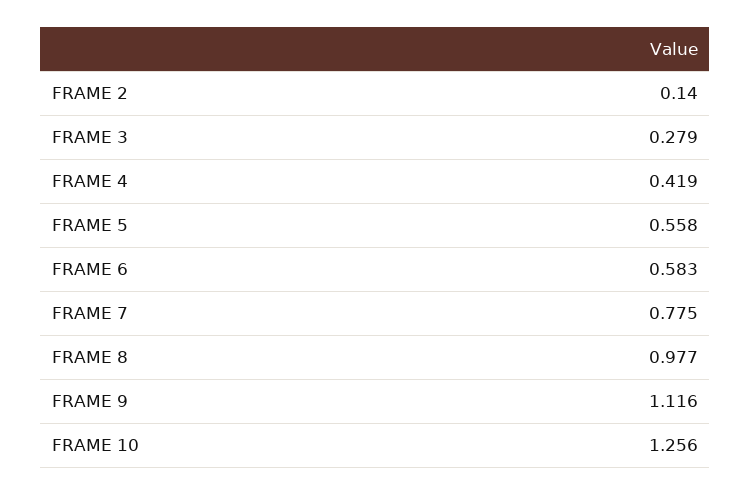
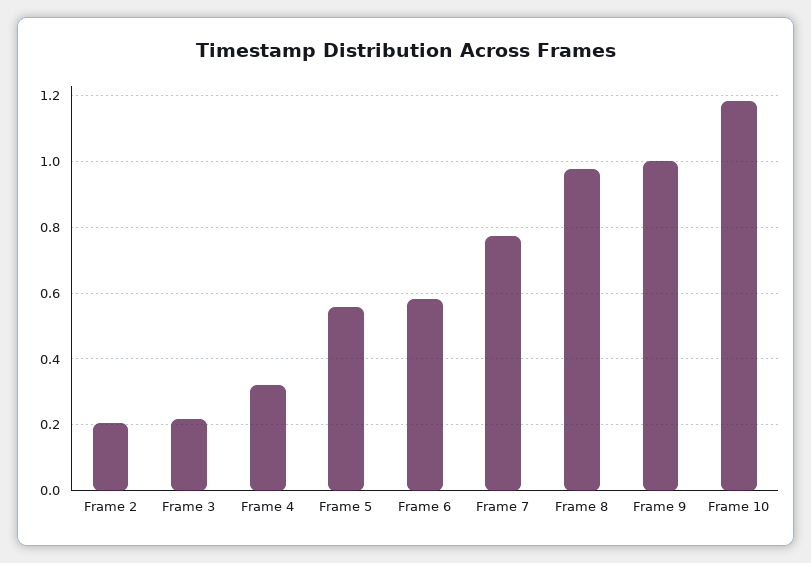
FRAME 2: 0.14 -> 0.2
FRAME 3: 0.279 -> 0.22
FRAME 4: 0.419 -> 0.32
FRAME 9: 1.116 -> 1
FRAME 10: 1.256 -> 1.18

